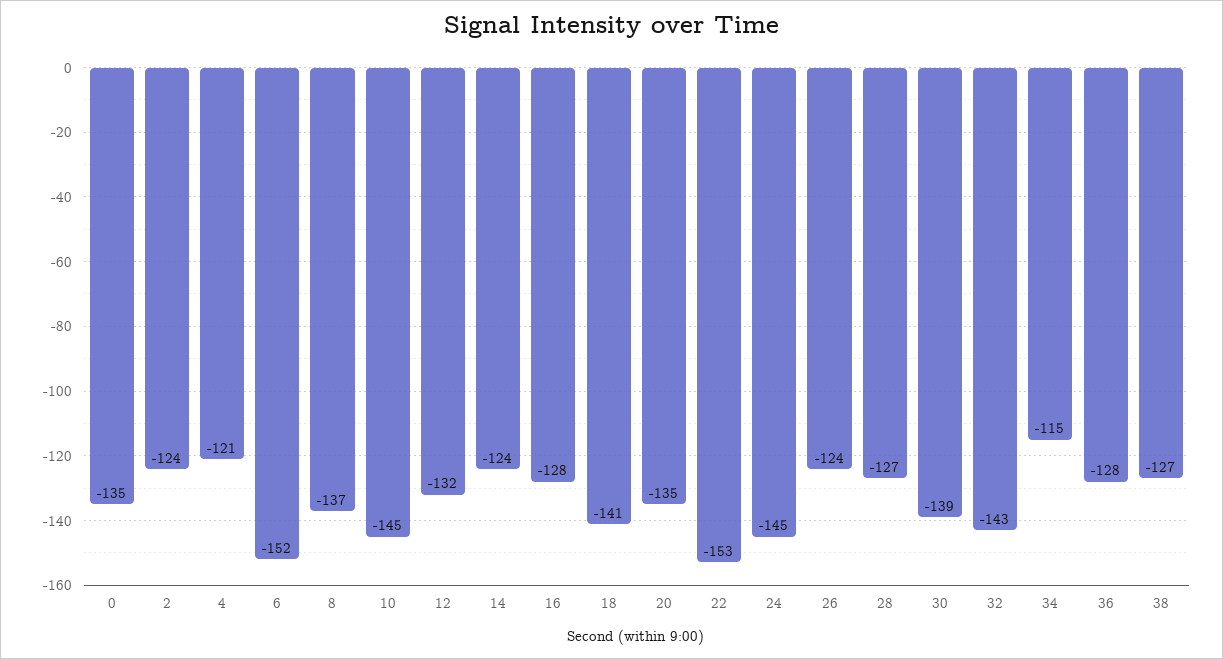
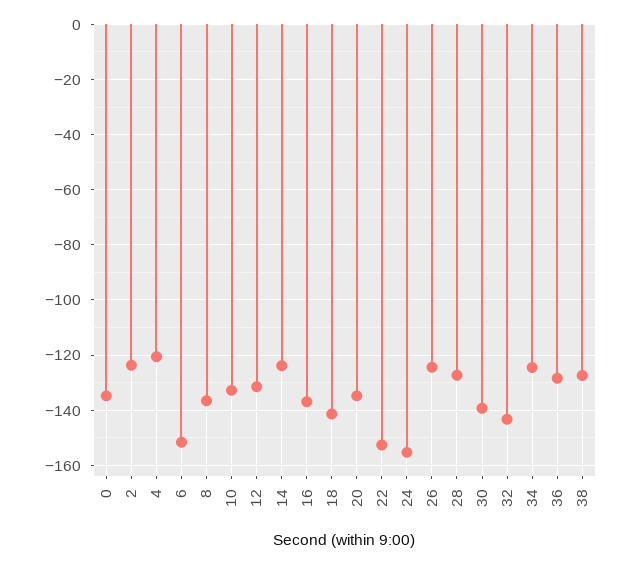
10: -145 -> -132.5
16: -128 -> -137.5
24: -145 -> -155
34: -115 -> -125

